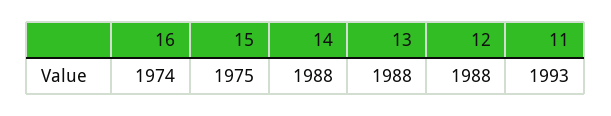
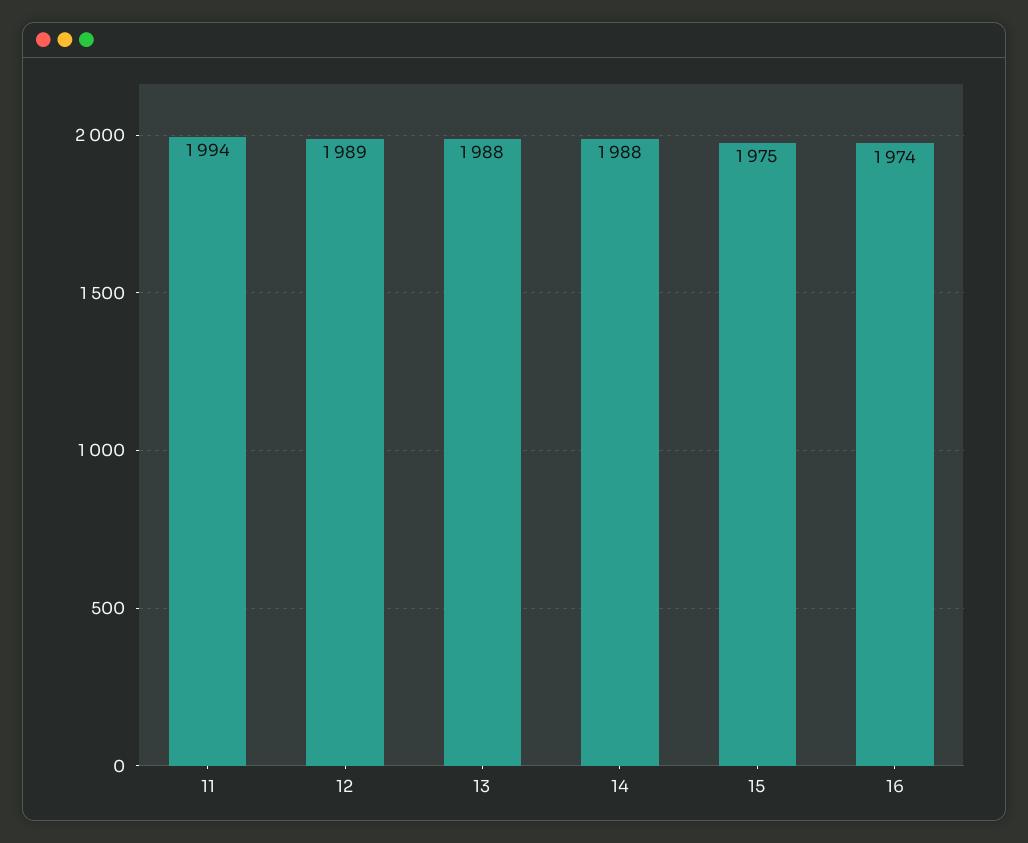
12: 1988 -> 1989
11: 1993 -> 1994

